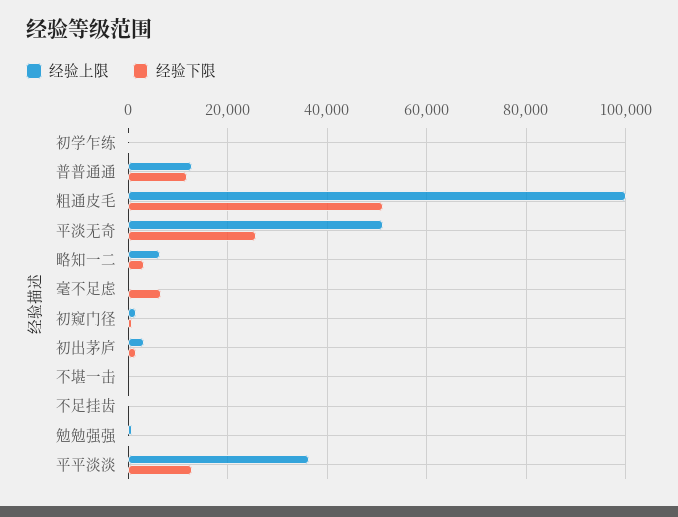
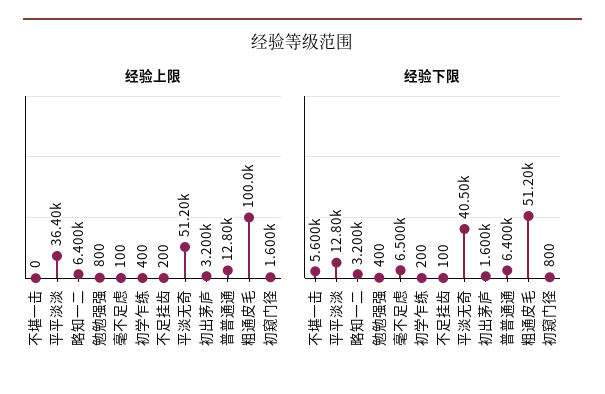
经验下限, 普普通通: 12000 -> 6400
经验下限, 平淡无奇: 26000 -> 40500
经验下限, 不堪一击: 0 -> 5600

